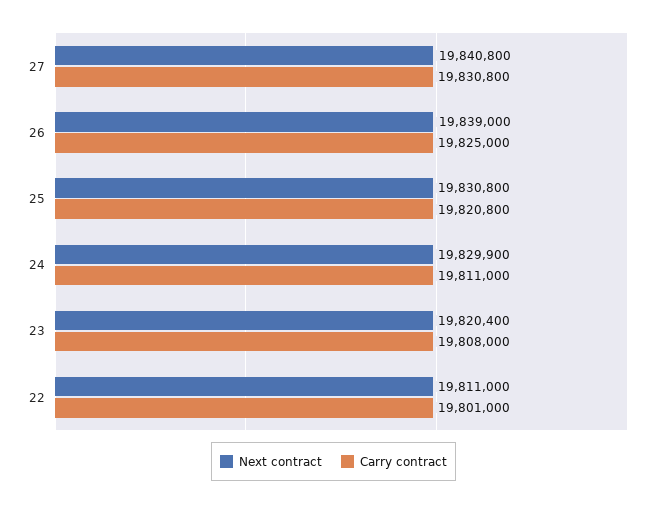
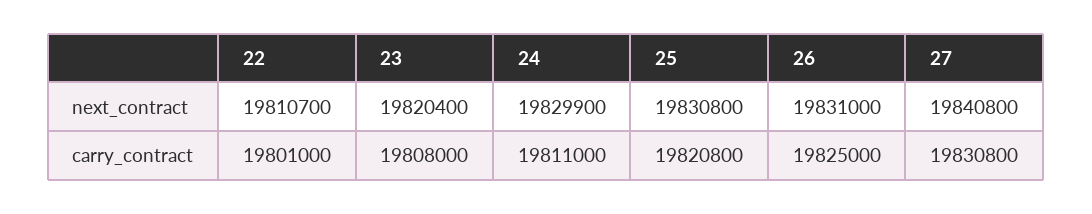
Next contract, 26: 19839000 -> 19831000
Next contract, 22: 19811000 -> 19810700

